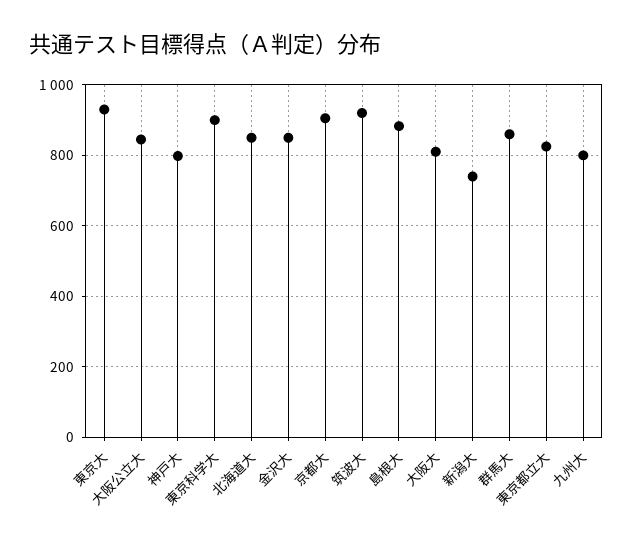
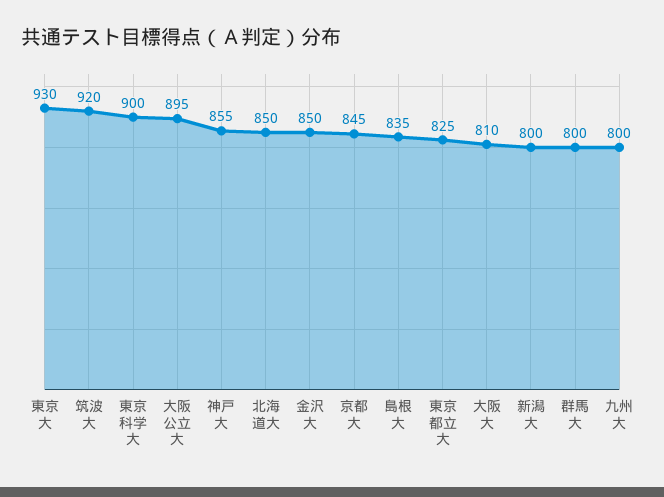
大阪公立大: 840 -> 895
神戸大: 800 -> 855
京都大: 900 -> 845
島根大: 880 -> 835
新潟大: 740 -> 800
群馬大: 860 -> 800

